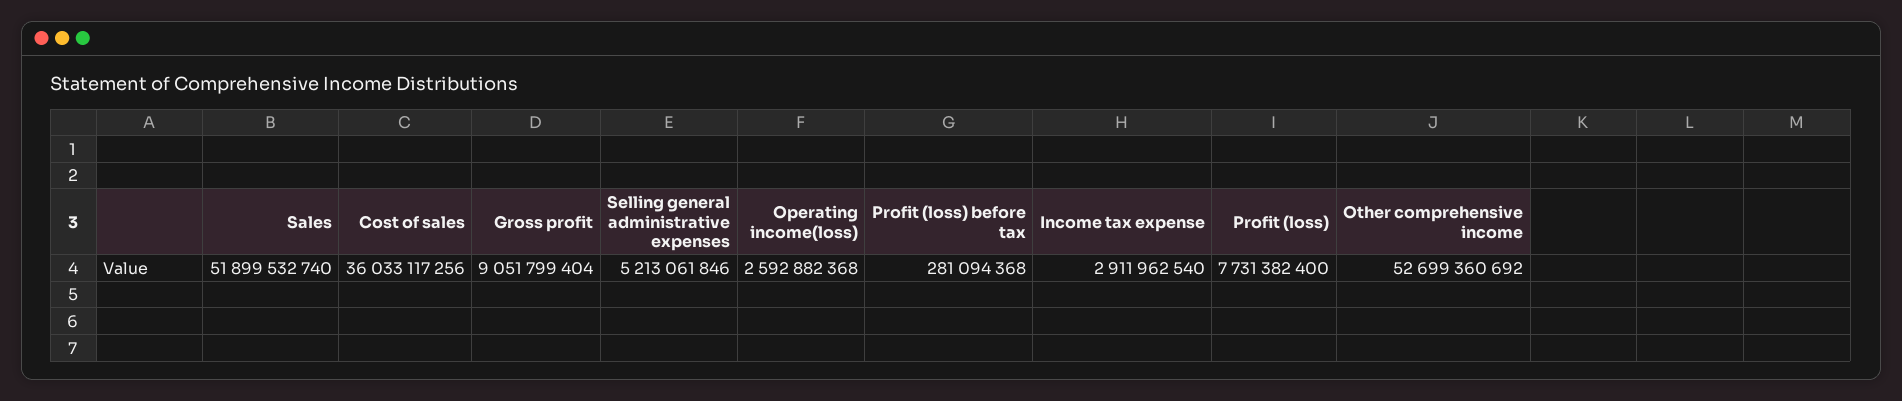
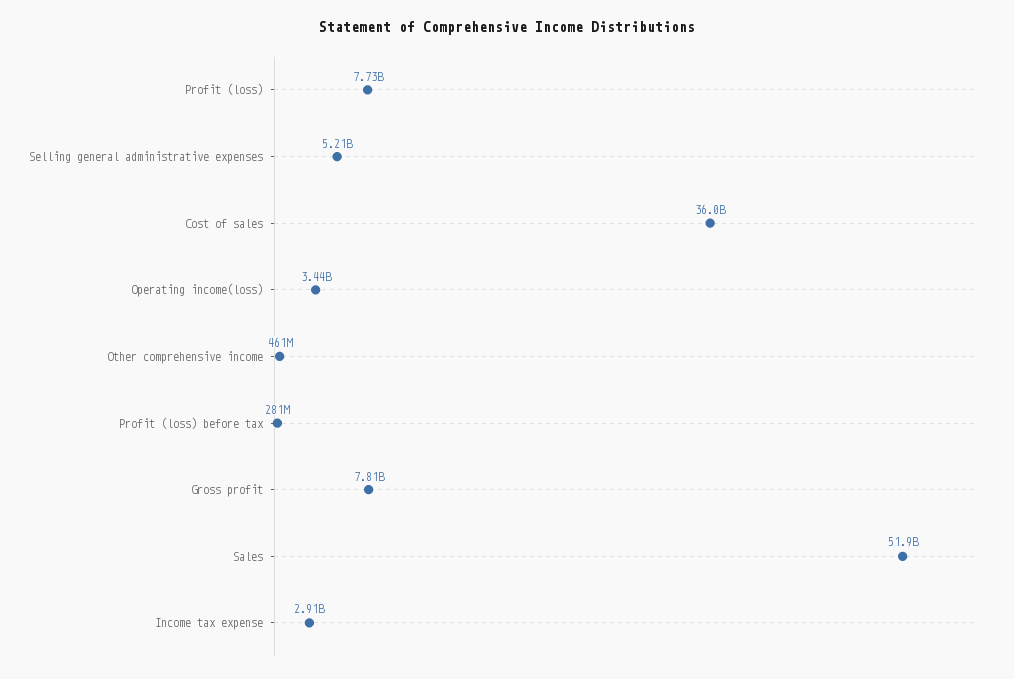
Gross profit: 9051799404 -> 7810000000
Operating income(loss): 2592882368 -> 3440000000
Other comprehensive income: 52699360692 -> 461000000

